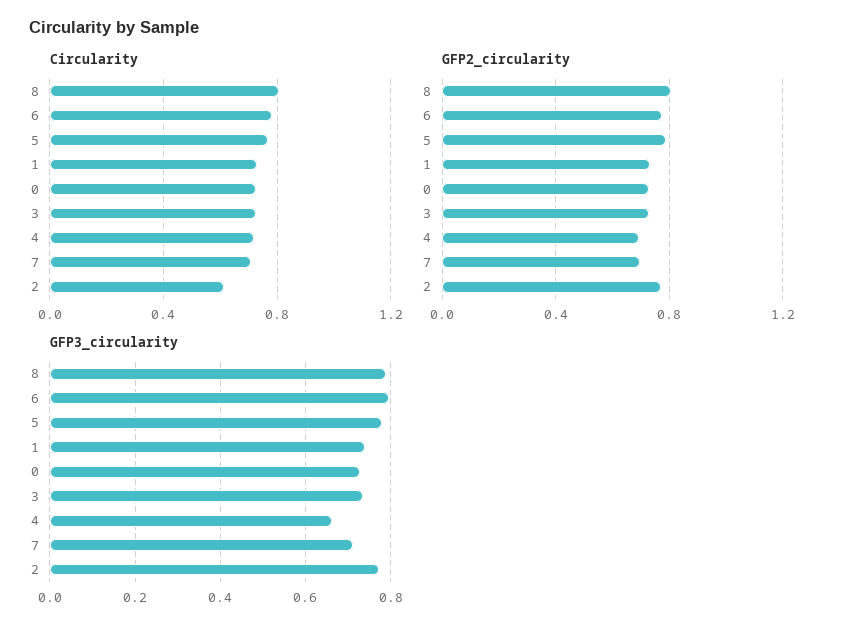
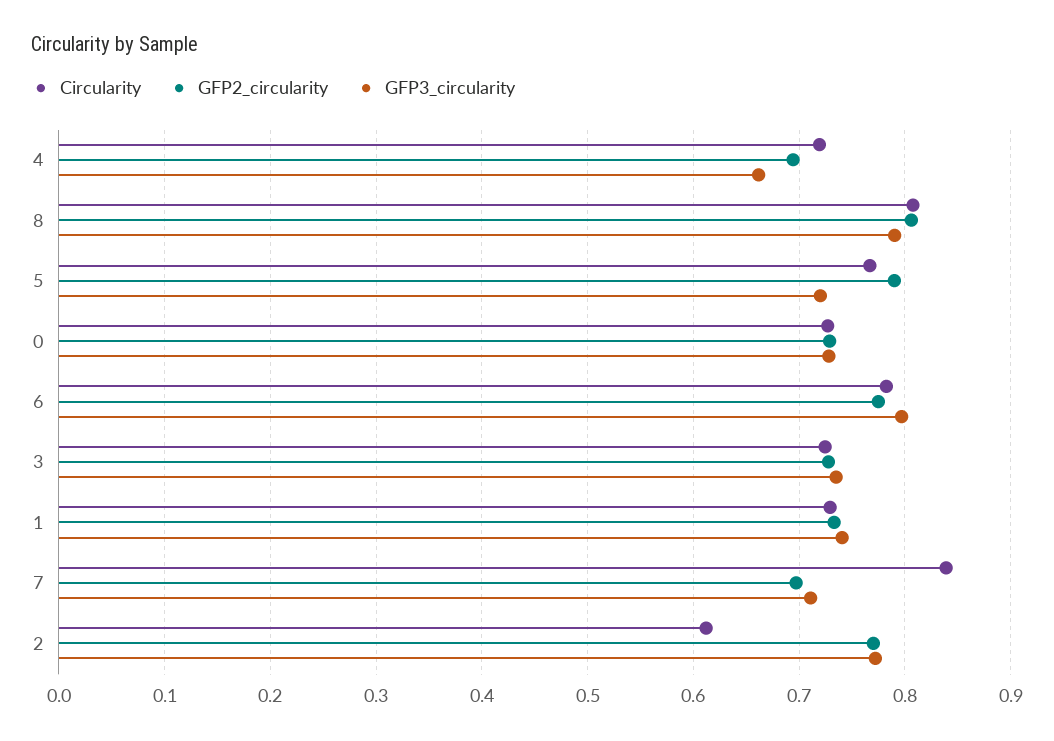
Circularity, 7: 0.7 -> 0.84
GFP3_circularity, 5: 0.78 -> 0.72

